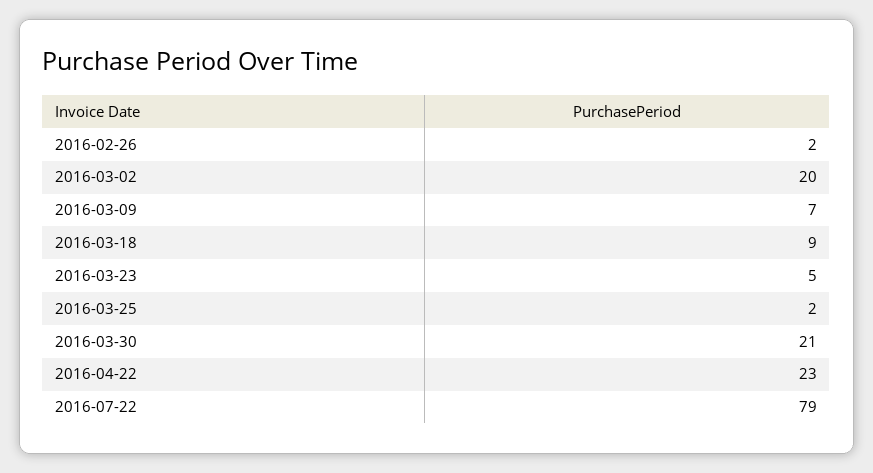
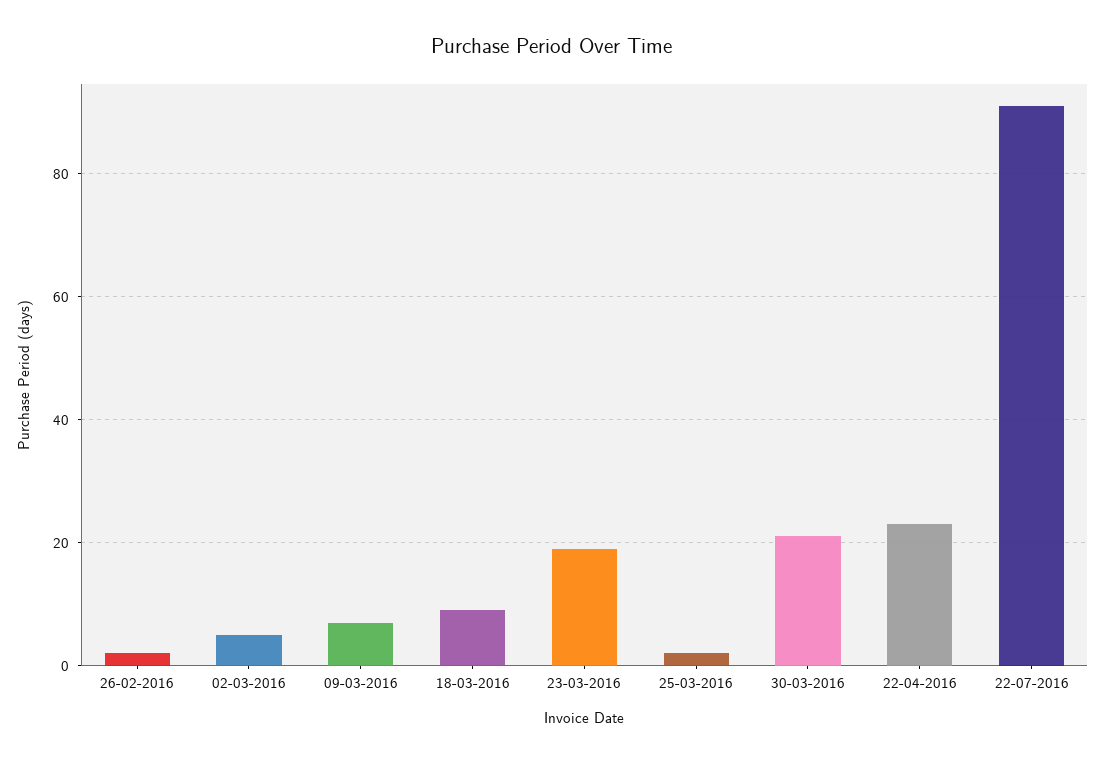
2016-03-02: 20 -> 5
2016-03-23: 5 -> 20
2016-07-22: 79 -> 90

